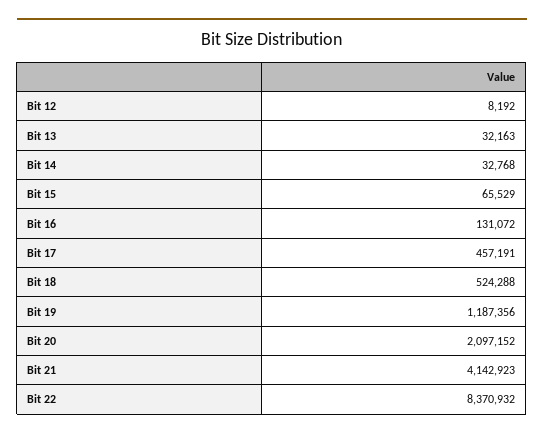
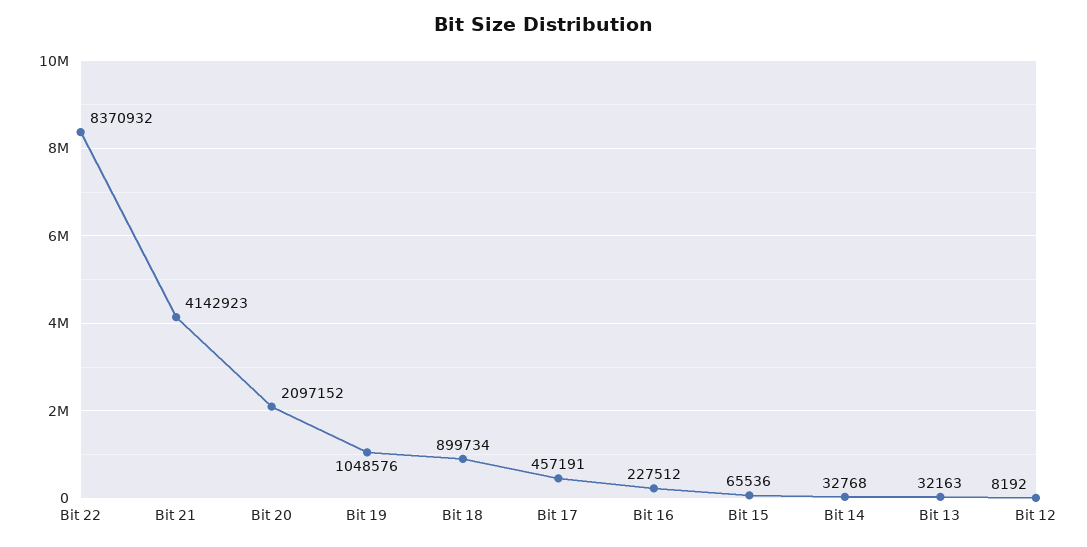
Bit 15: 65529 -> 65536
Bit 16: 131072 -> 227512
Bit 18: 524288 -> 899734
Bit 19: 1187356 -> 1048576

